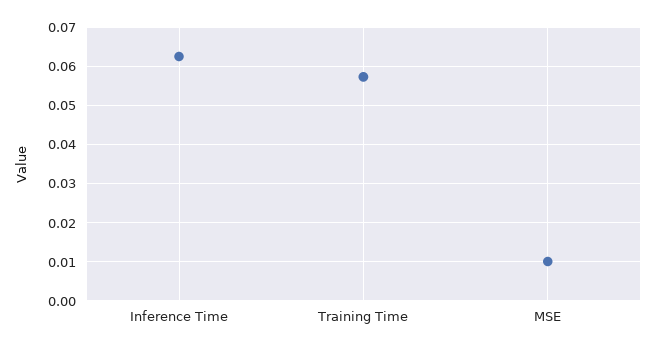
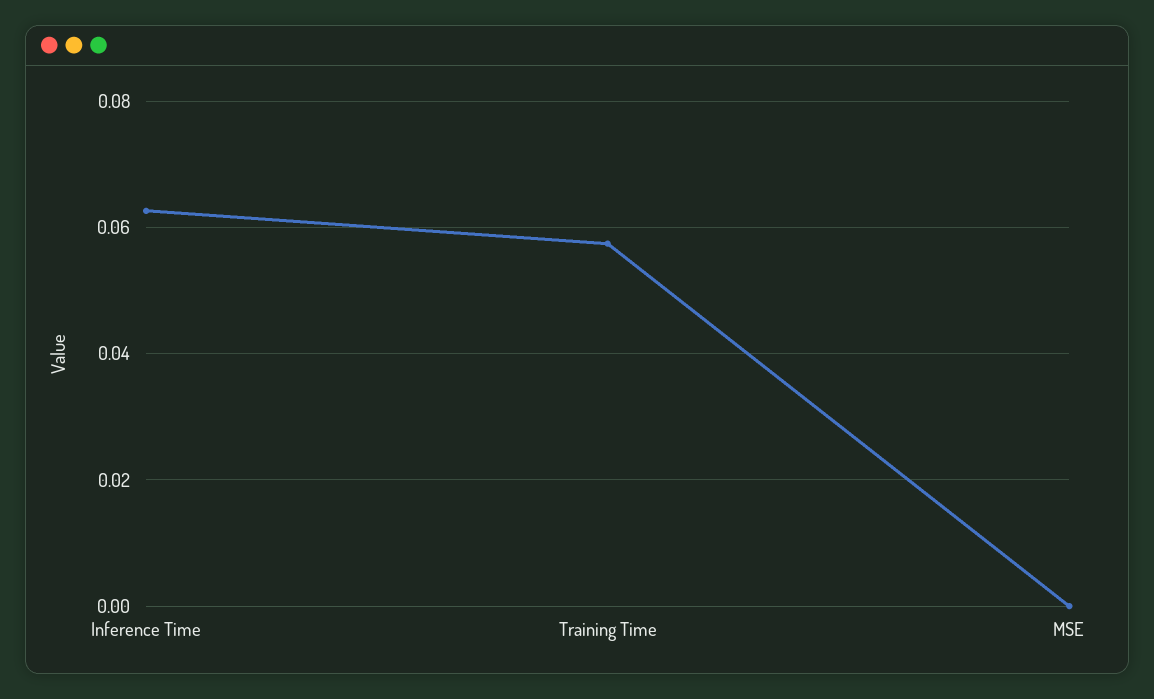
MSE: 0.01 -> 0

